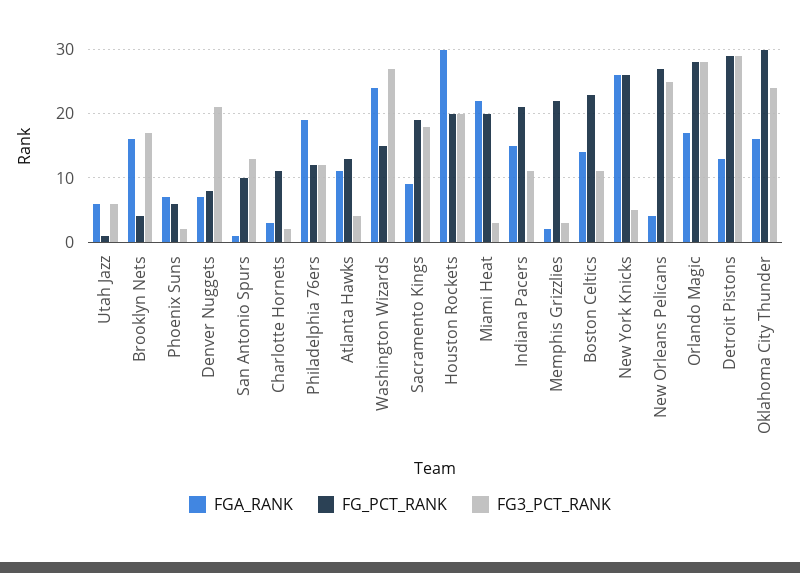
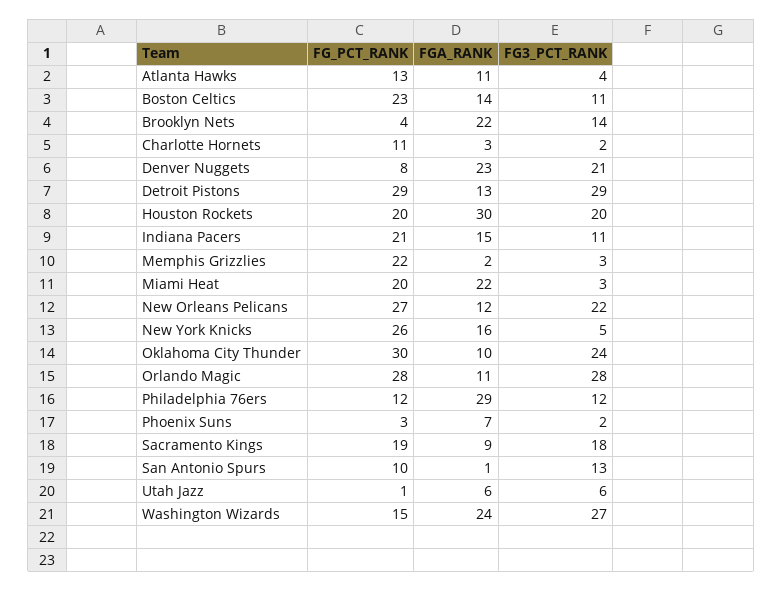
FGA_RANK, Brooklyn Nets: 16 -> 22
FG3_PCT_RANK, Brooklyn Nets: 17 -> 14
FG_PCT_RANK, Phoenix Suns: 6 -> 3
FGA_RANK, Denver Nuggets: 7 -> 23
FGA_RANK, Philadelphia 76ers: 19 -> 29
FGA_RANK, New York Knicks: 26 -> 16
FGA_RANK, New Orleans Pelicans: 4 -> 12
FG3_PCT_RANK, New Orleans Pelicans: 25 -> 22
FGA_RANK, Orlando Magic: 17 -> 11
FGA_RANK, Oklahoma City Thunder: 16 -> 10

